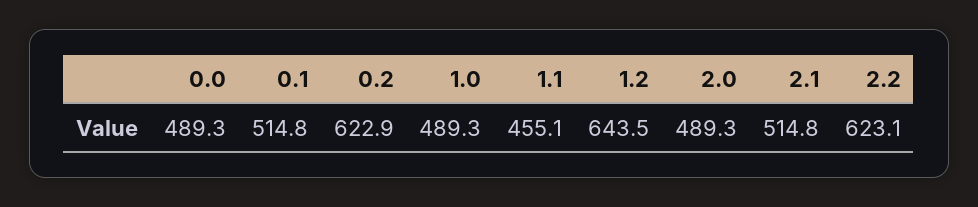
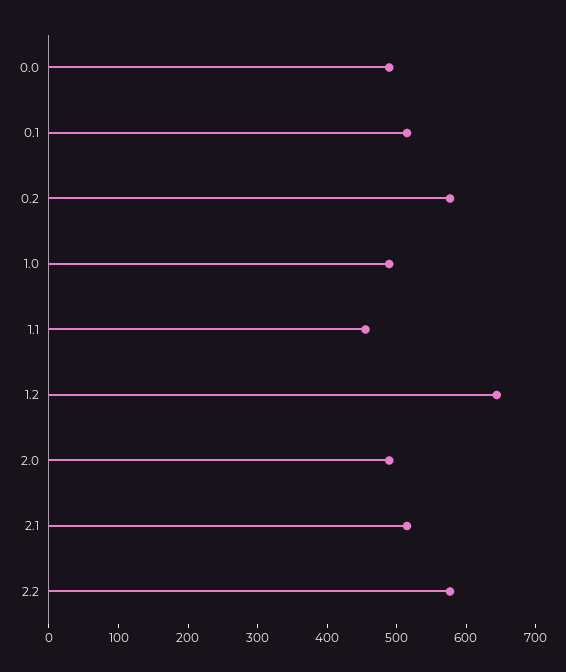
0.2: 622.9 -> 580
2.2: 623.1 -> 580

